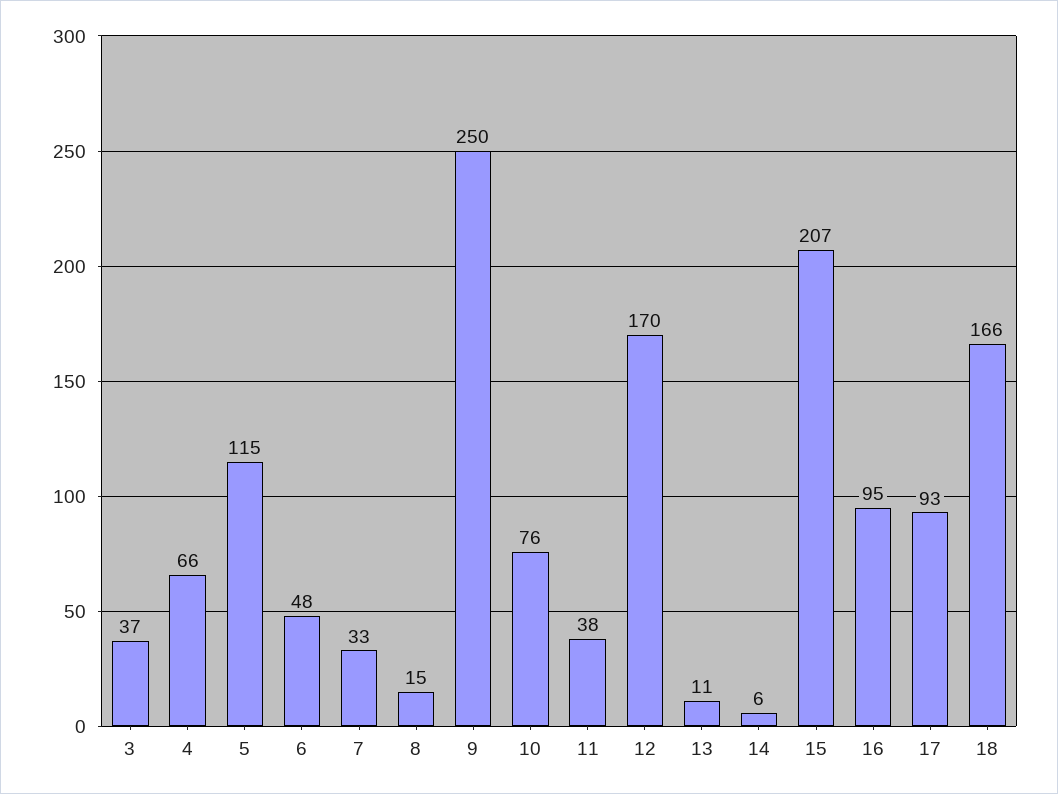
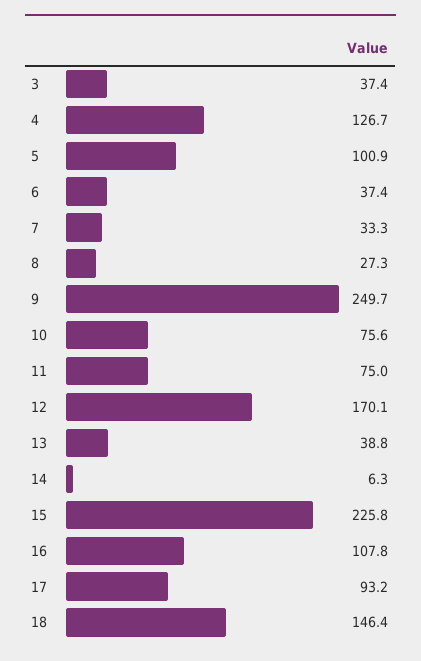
4: 66 -> 126.7
5: 115 -> 100.9
6: 48 -> 37.4
8: 15 -> 27.3
11: 38 -> 75
13: 11 -> 38.8
15: 207 -> 225.8
16: 95 -> 107.8
18: 166 -> 146.4

